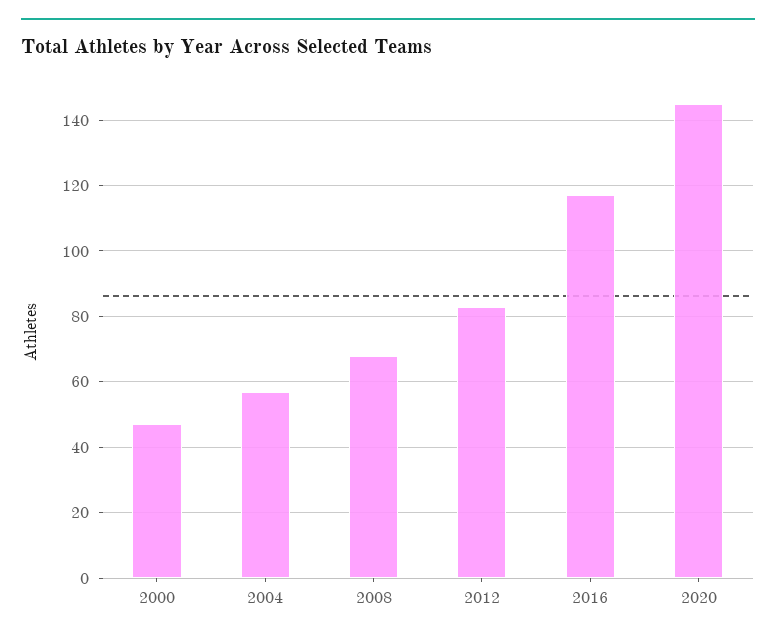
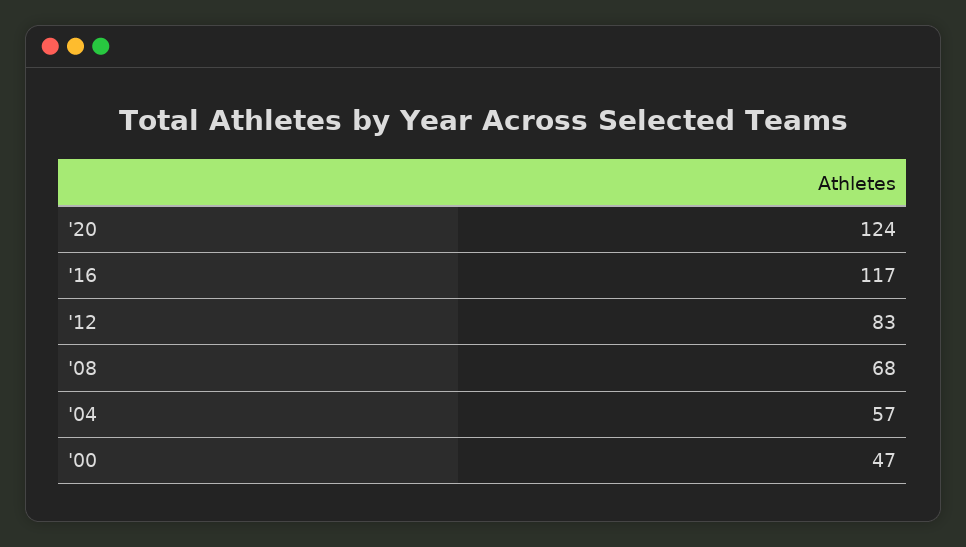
2020: 145 -> 124

